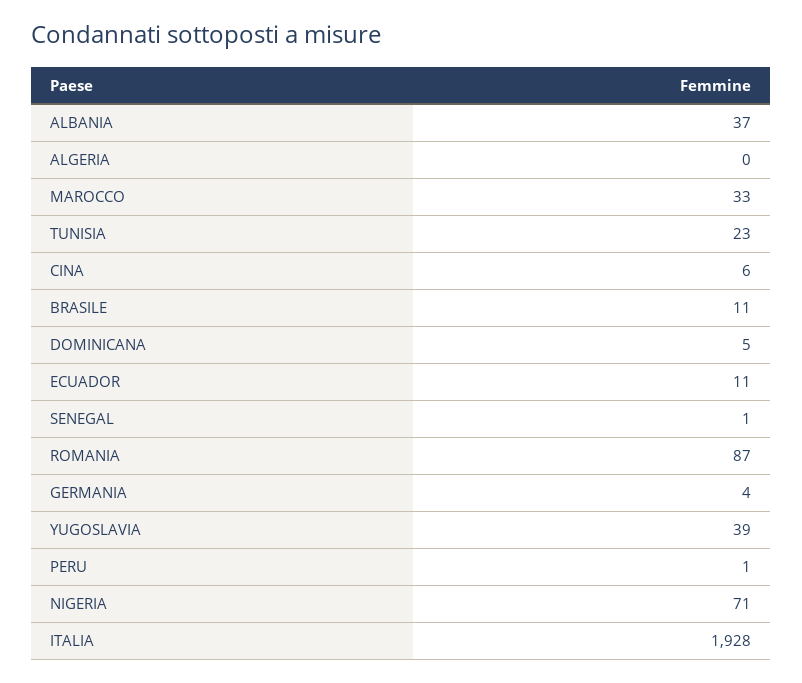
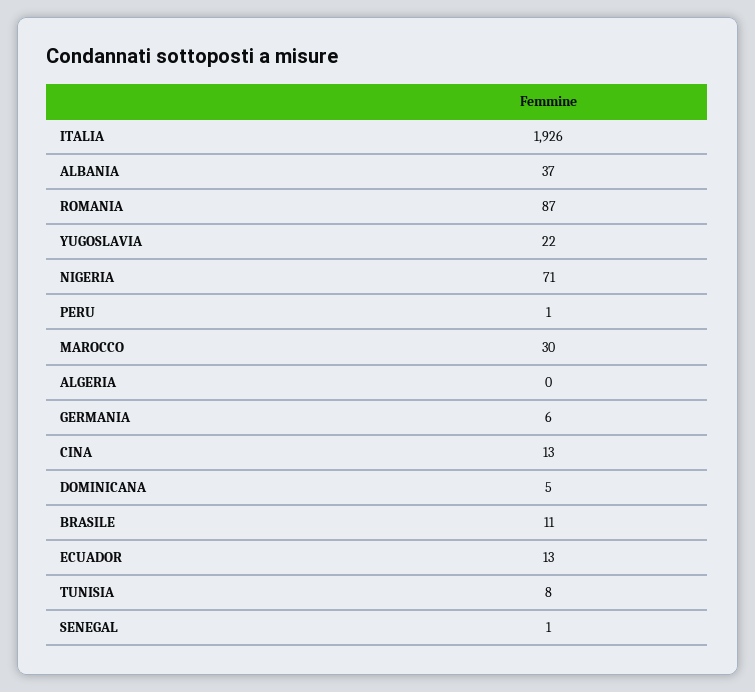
MAROCCO: 33 -> 30
TUNISIA: 23 -> 8
CINA: 6 -> 13
ECUADOR: 11 -> 13
GERMANIA: 4 -> 6
YUGOSLAVIA: 39 -> 22
ITALIA: 1928 -> 1926

